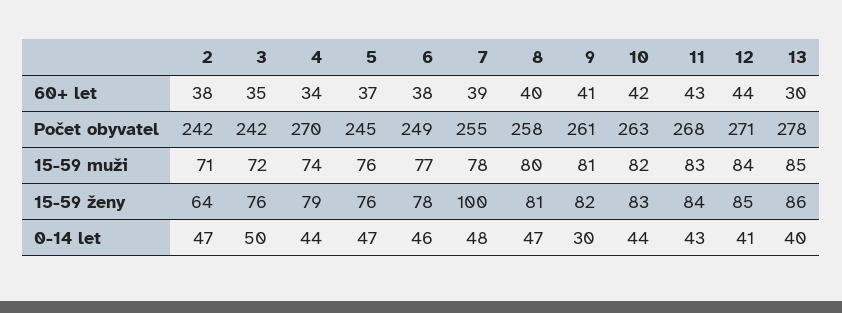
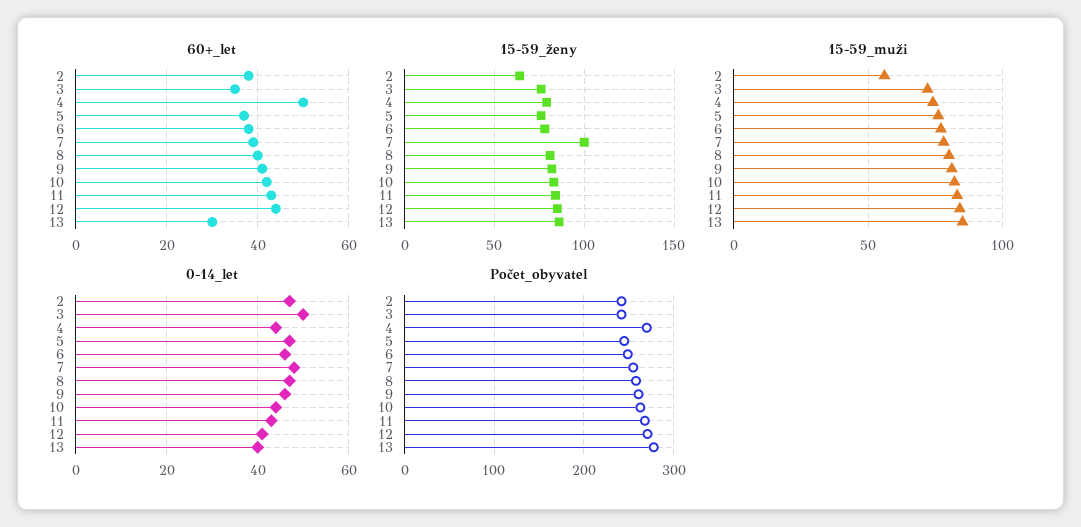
60+ let, 4: 34 -> 50
15-59 muži, 2: 71 -> 55
0-14 let, 9: 30 -> 45

